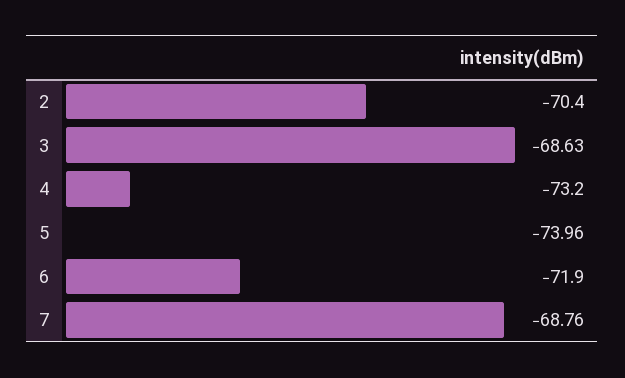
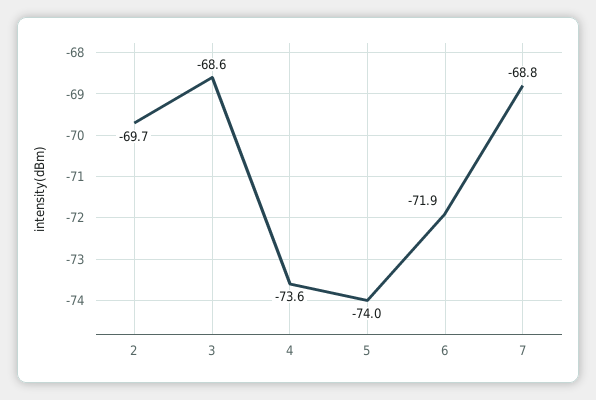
2: -70.4 -> -69.7
4: -73.2 -> -73.6

